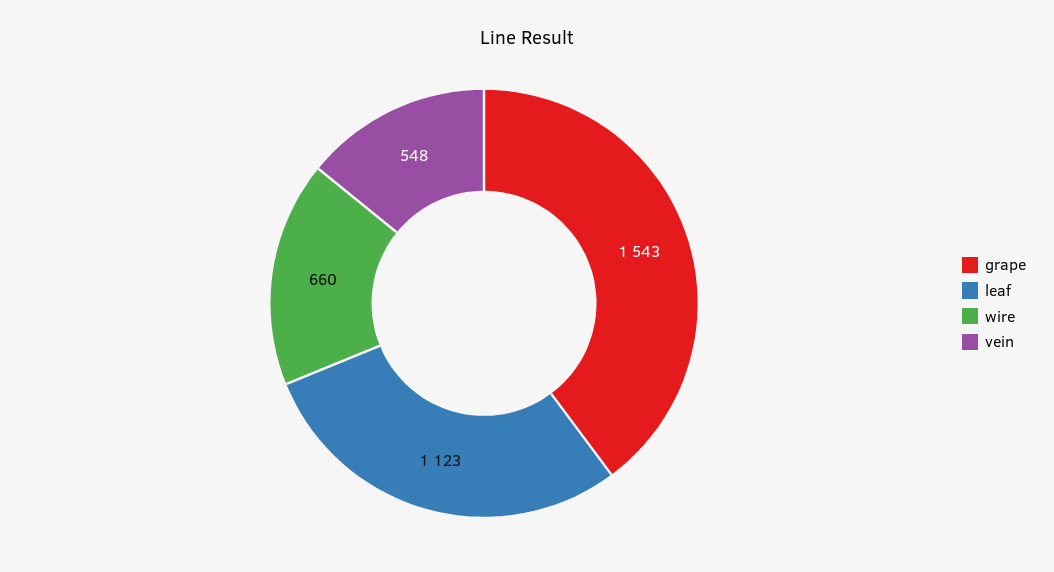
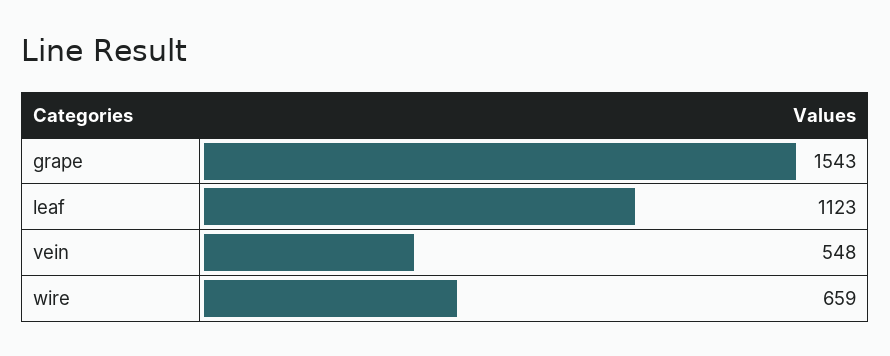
wire: 660 -> 659

